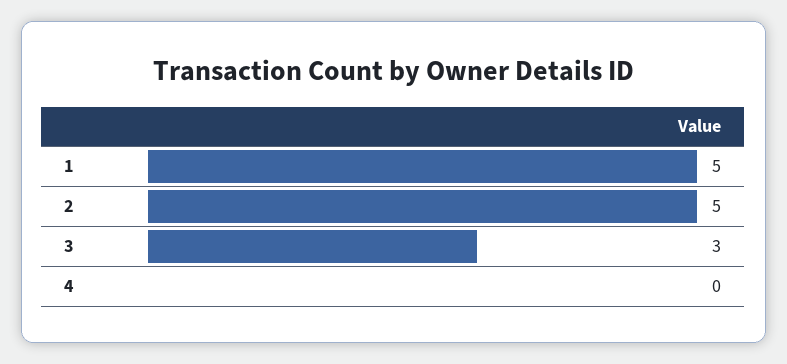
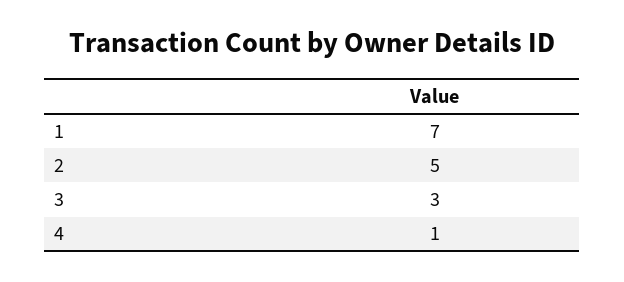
1: 5 -> 7
4: 0 -> 1

